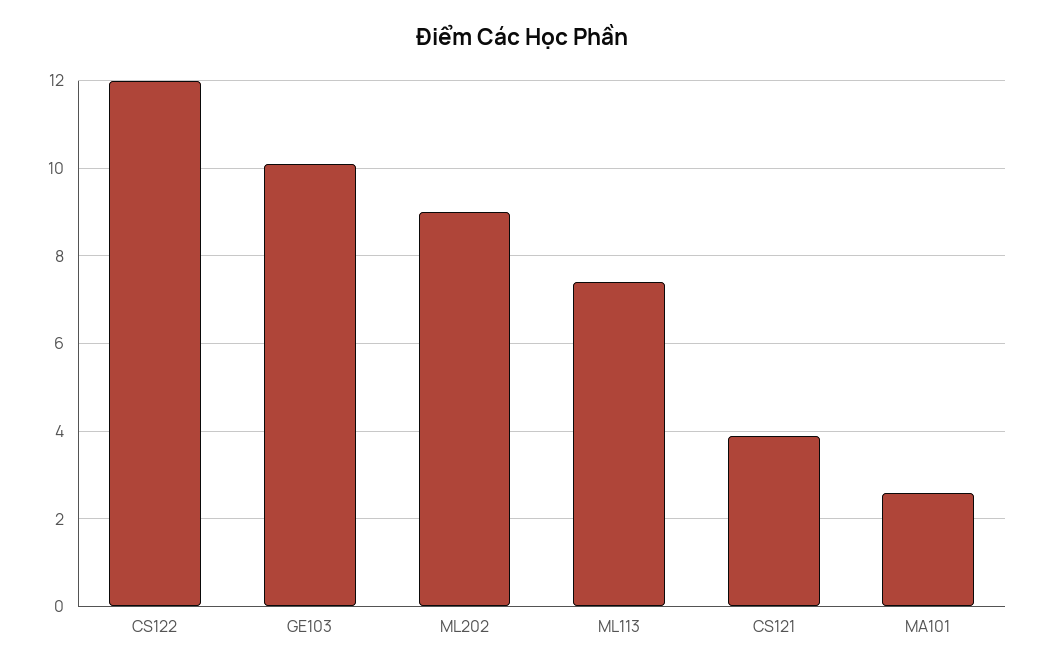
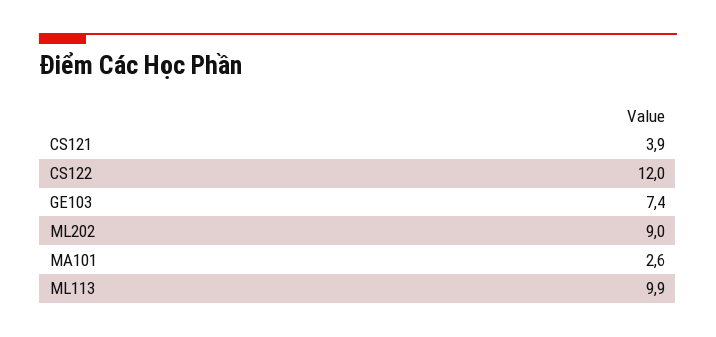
GE103: 10 -> 7.4
ML113: 7.5 -> 9.9

